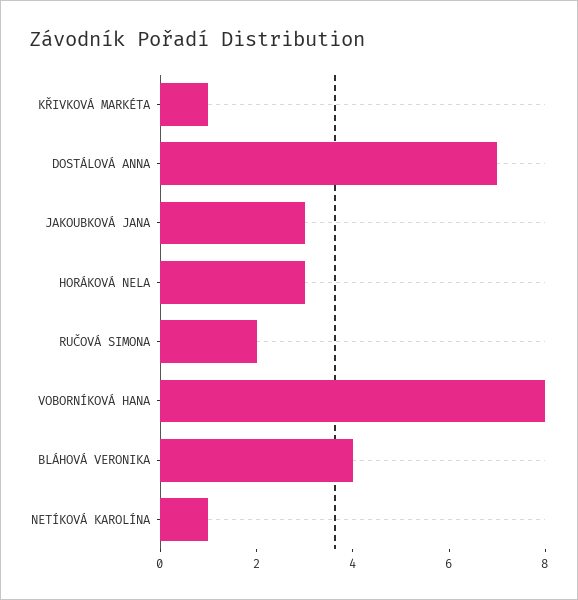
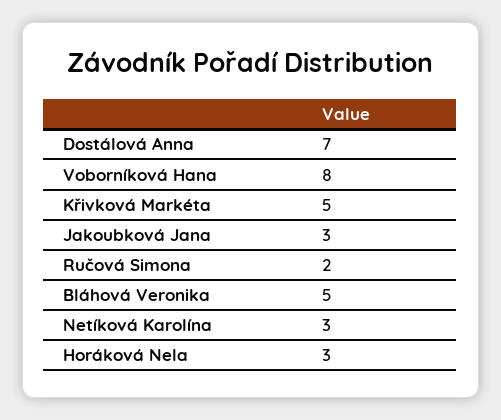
KŘIVKOVÁ MARKÉTA: 1 -> 5
BLÁHOVÁ VERONIKA: 4 -> 5
NETÍKOVÁ KAROLÍNA: 1 -> 3

